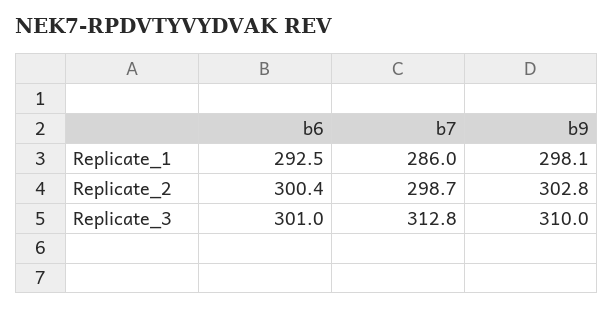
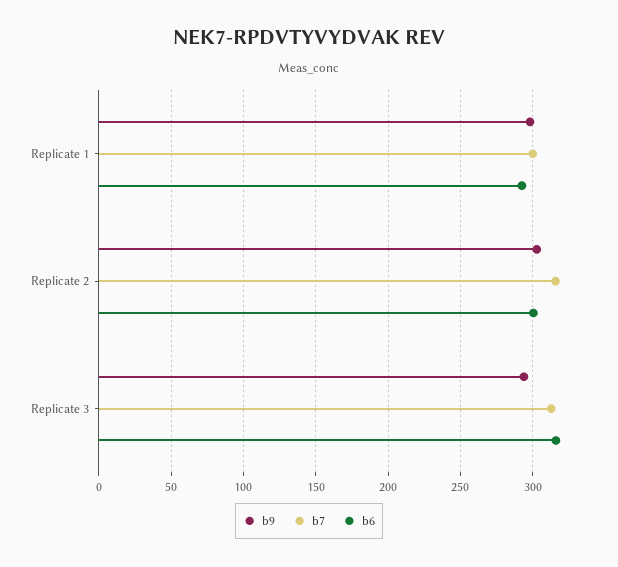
b7, Replicate_1: 286 -> 300
b7, Replicate_2: 298.7 -> 315
b6, Replicate_3: 301 -> 315
b9, Replicate_3: 310 -> 295

